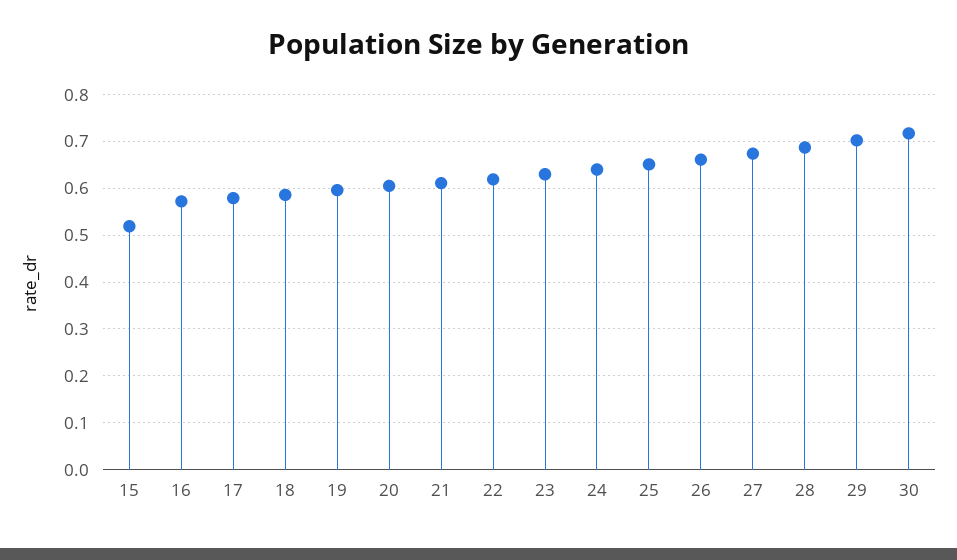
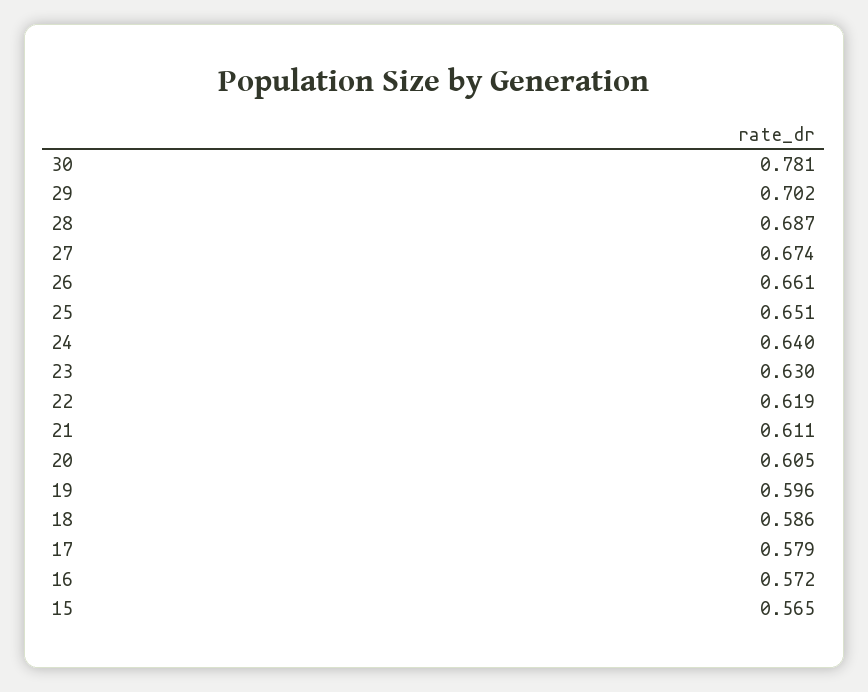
15: 0.52 -> 0.565
30: 0.72 -> 0.781

